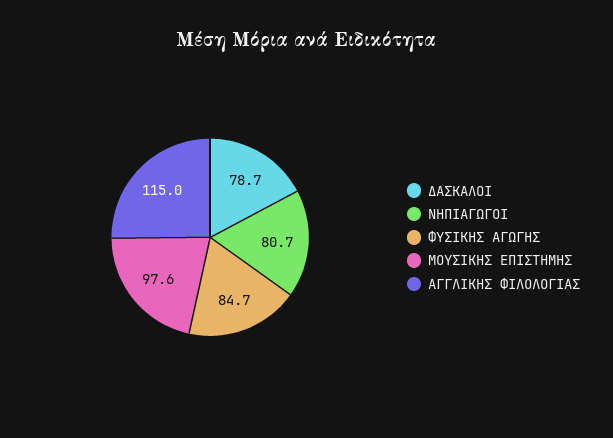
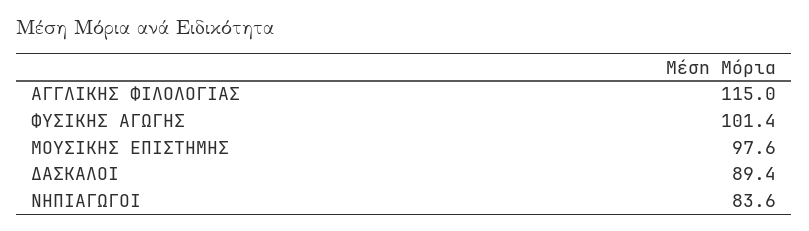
ΔΑΣΚΑΛΟΙ: 78.7 -> 89.4
ΝΗΠΙΑΓΩΓΟΙ: 80.7 -> 83.6
ΦΥΣΙΚΗΣ ΑΓΩΓΗΣ: 84.7 -> 101.4

